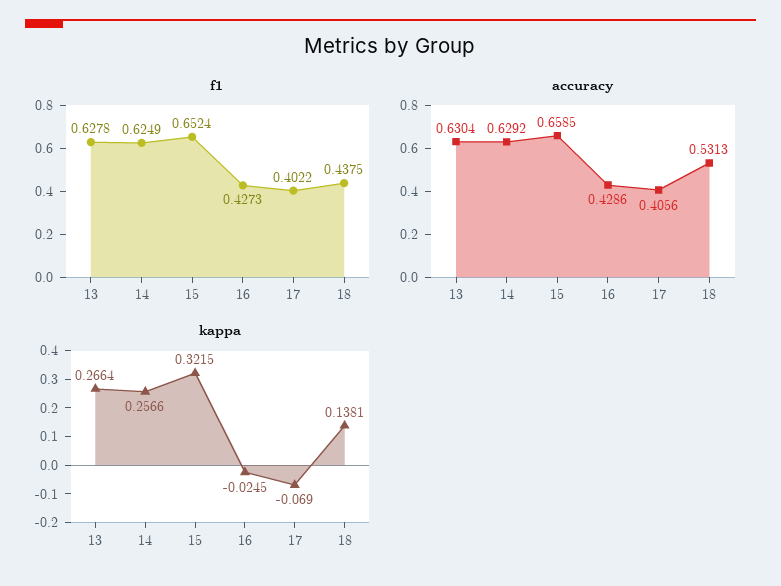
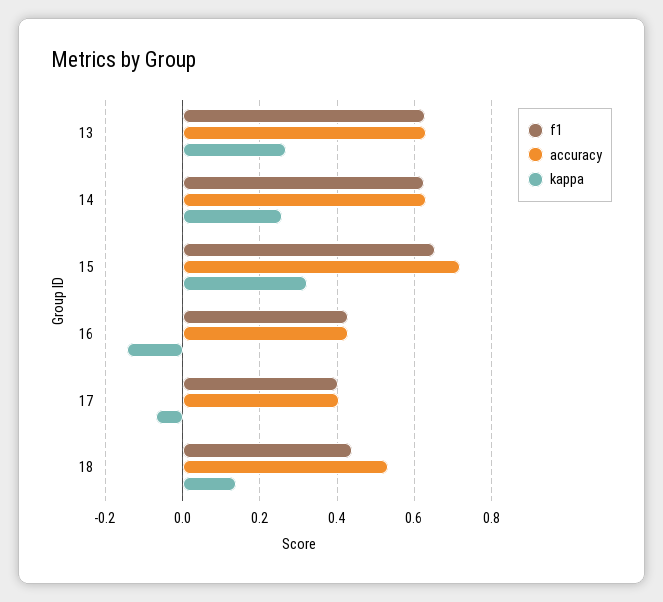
accuracy, 15: 0.6585 -> 0.72
kappa, 16: -0.0245 -> -0.14

